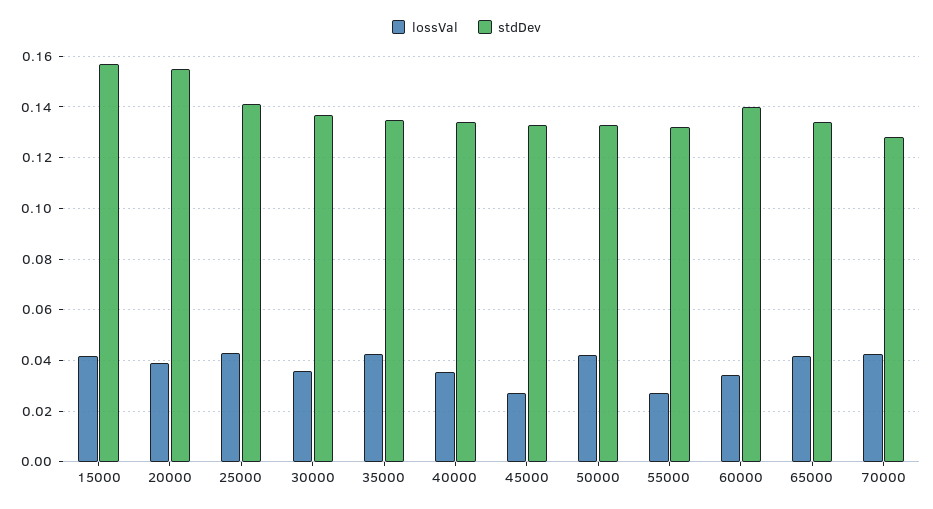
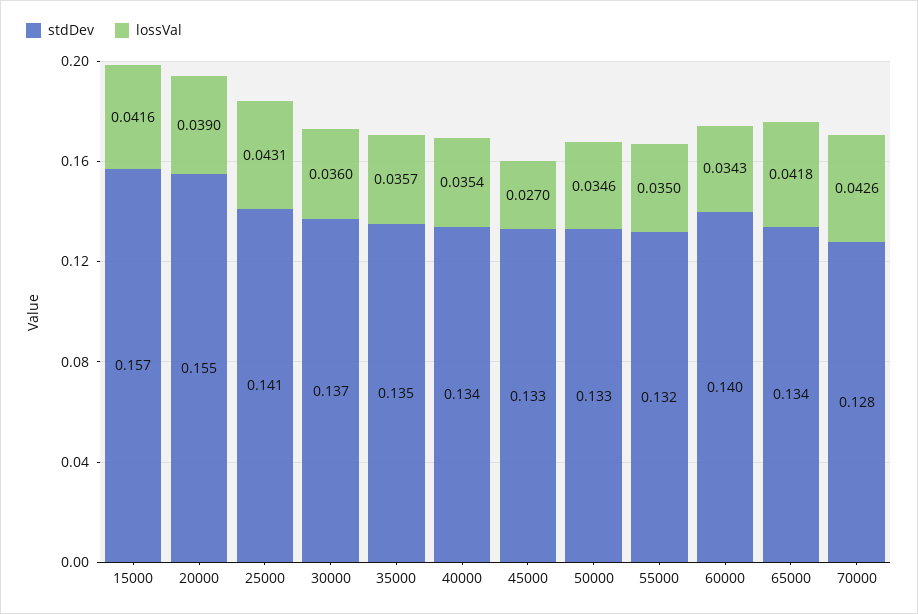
lossVal, 35000: 0.0425 -> 0.0357
lossVal, 50000: 0.0425 -> 0.0346
lossVal, 55000: 0.0275 -> 0.035

